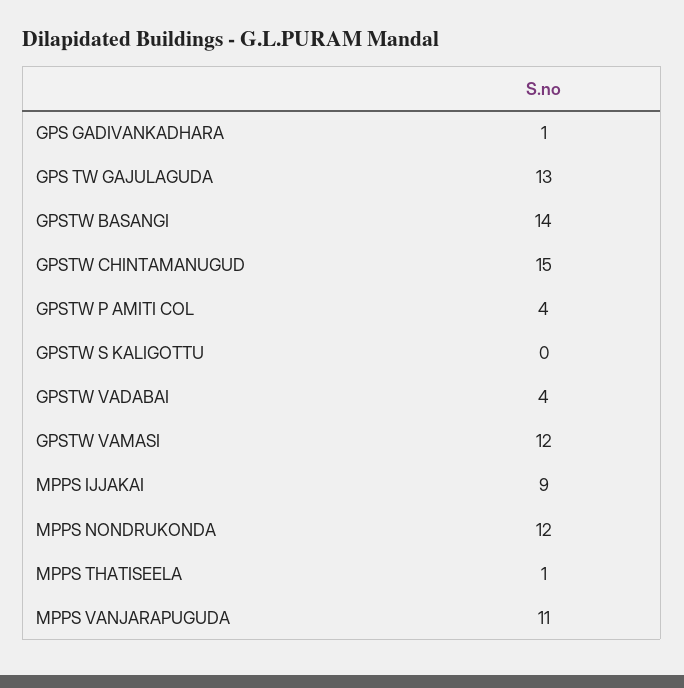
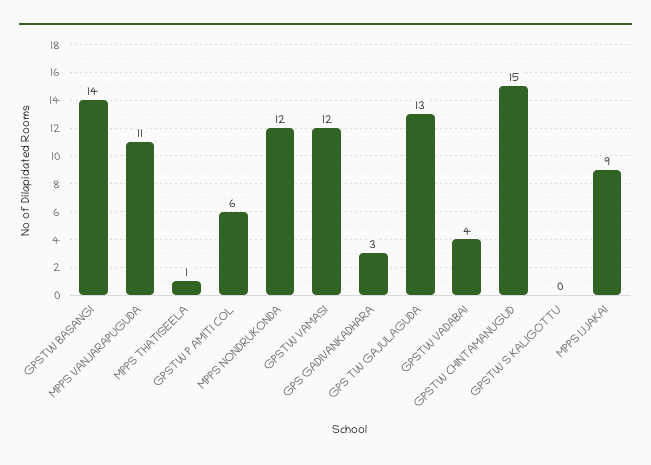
GPS GADIVANKADHARA: 1 -> 3
GPSTW P AMITI COL: 4 -> 6

